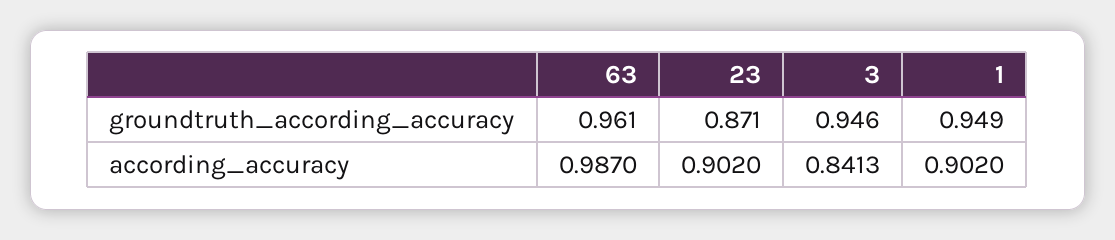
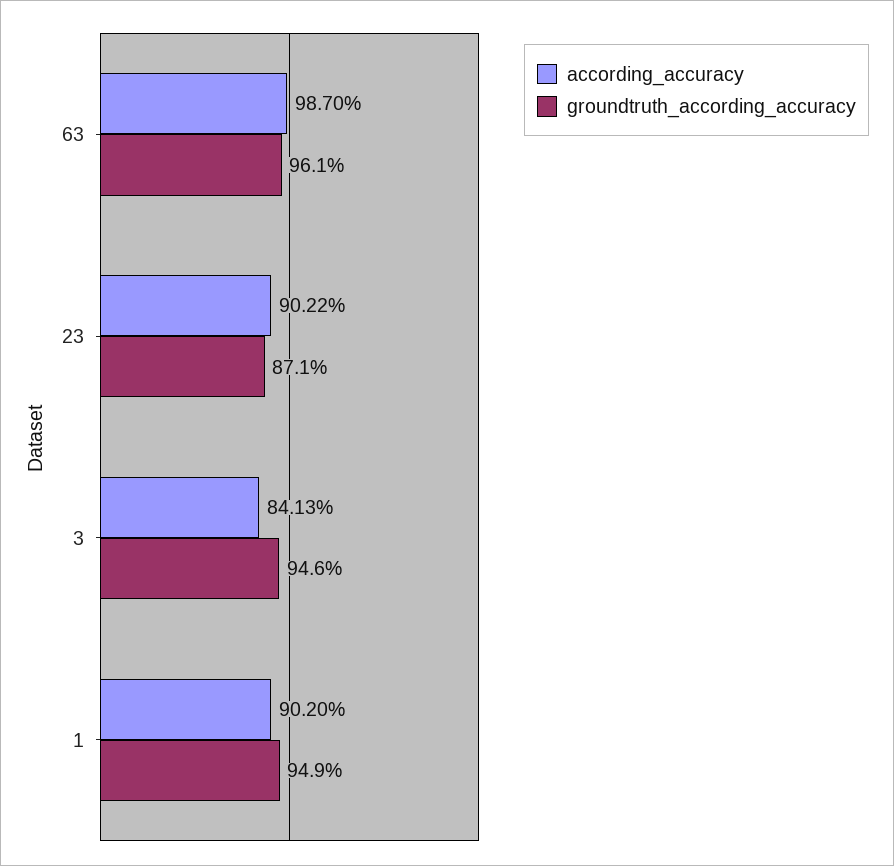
according_accuracy, 23: 0.902 -> 0.9022

